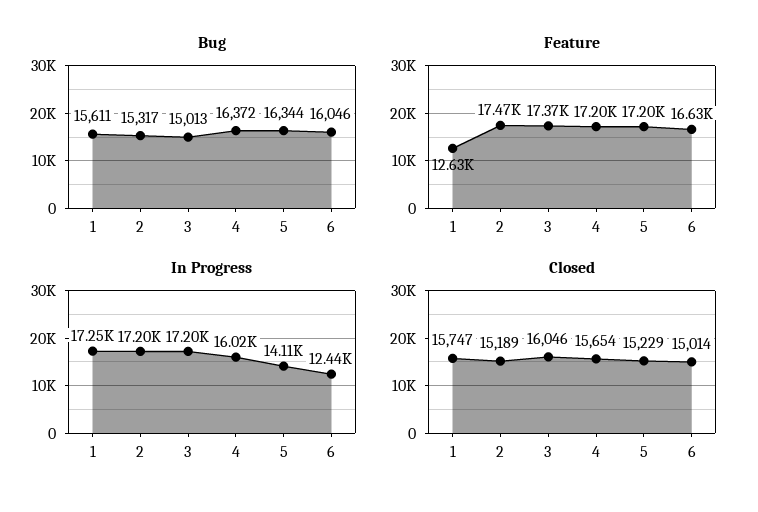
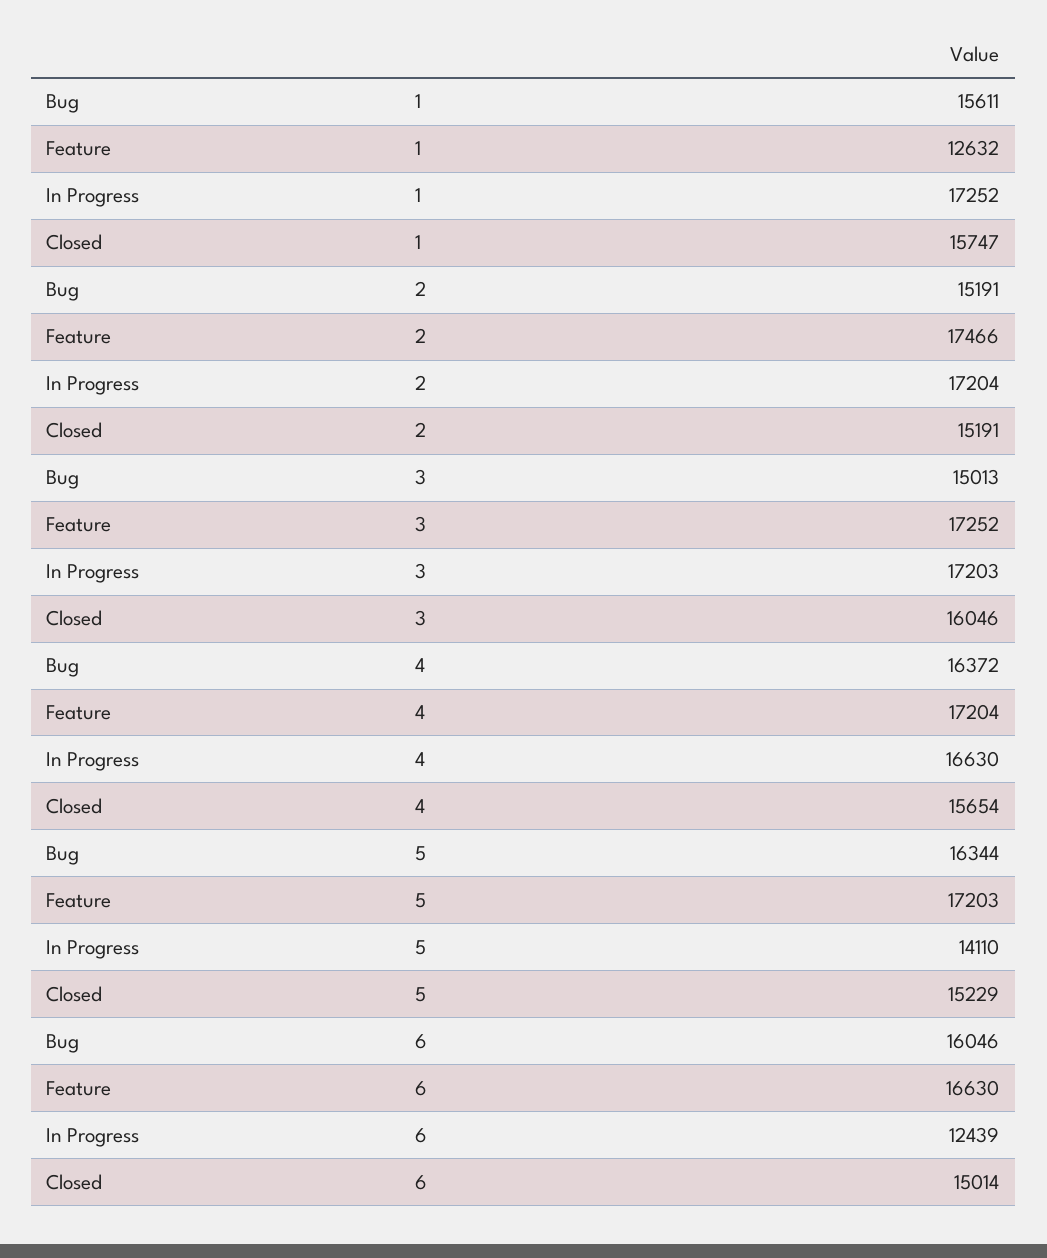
Bug, 2: 15317 -> 15191
Feature, 3: 17370 -> 17252
In Progress, 4: 16020 -> 16630
Closed, 2: 15189 -> 15191

